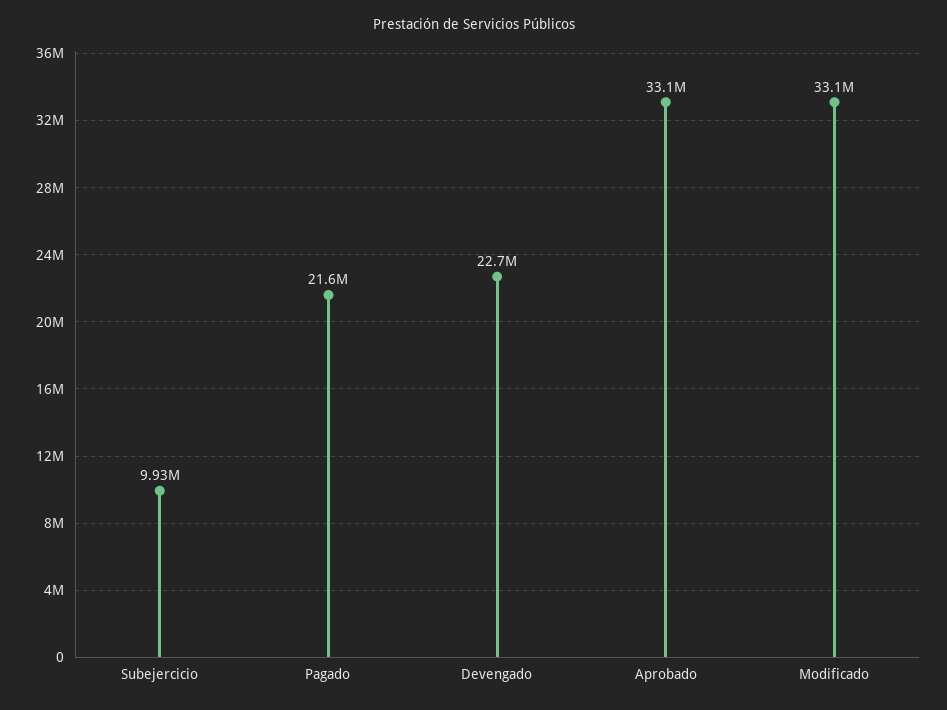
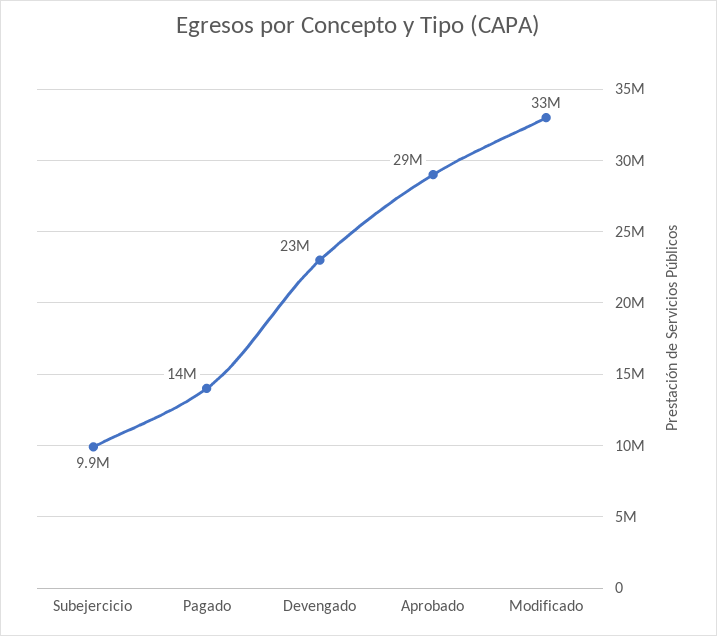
Pagado: 21600000 -> 14000000
Aprobado: 33100000 -> 29000000

